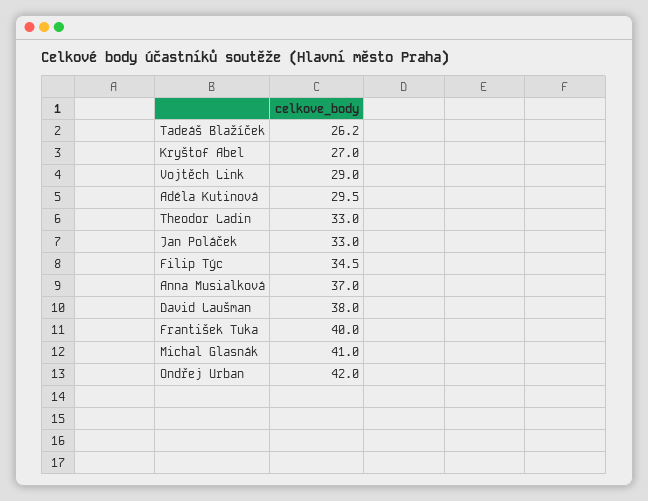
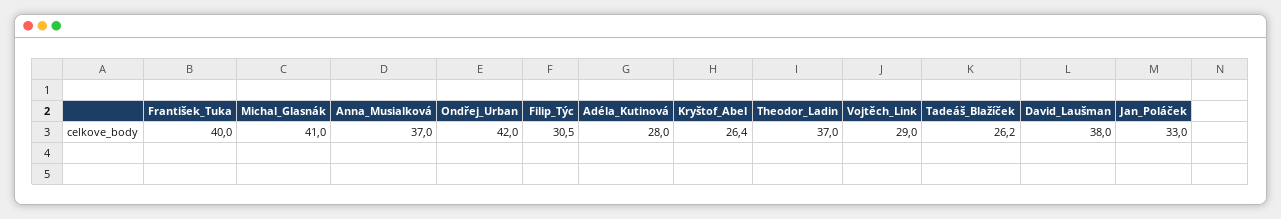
Kryštof Abel: 27 -> 26.4
Adéla Kutinová: 29.5 -> 28
Theodor Ladin: 33 -> 37
Filip Týc: 34.5 -> 30.5

